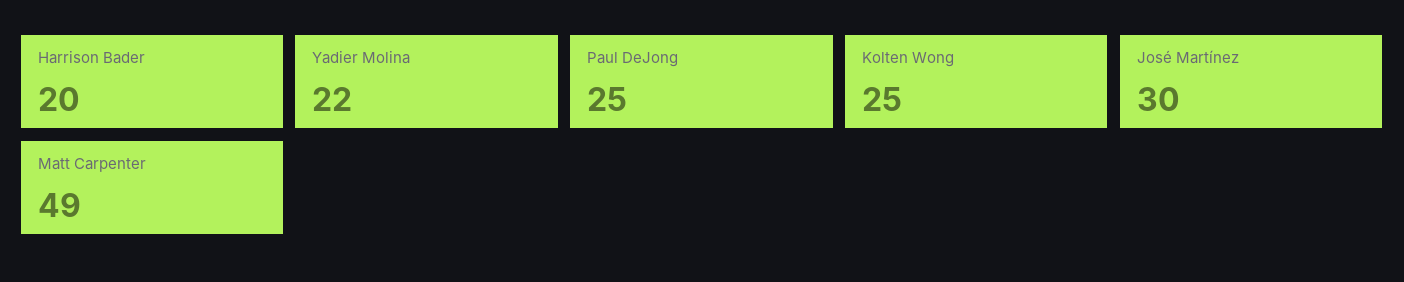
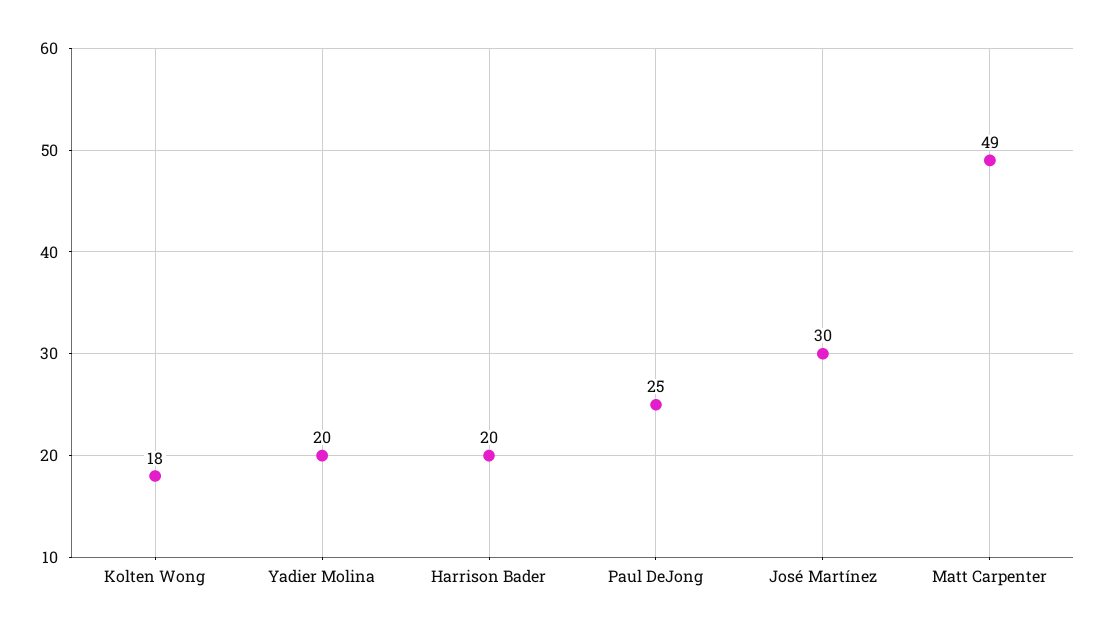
Yadier Molina: 22 -> 20
Kolten Wong: 25 -> 18

